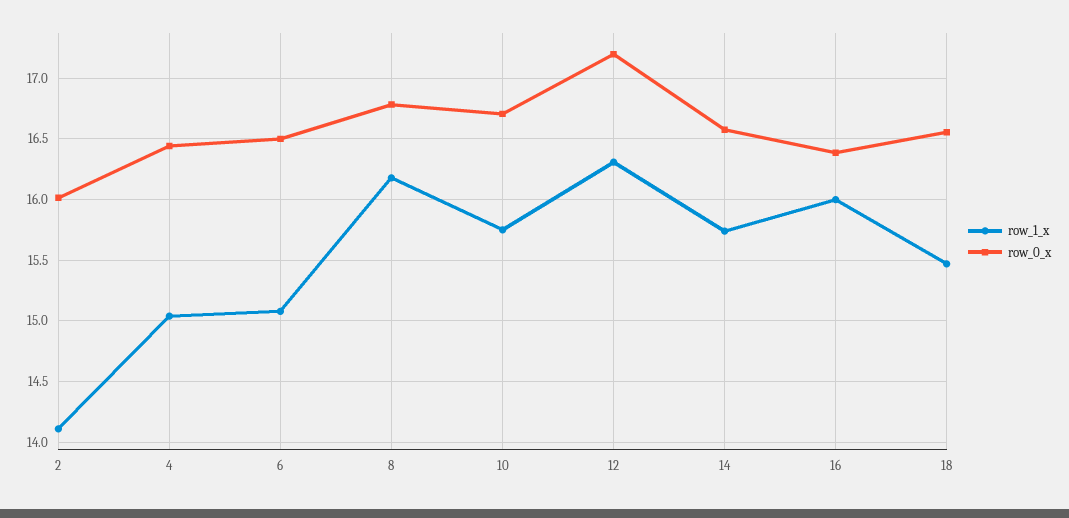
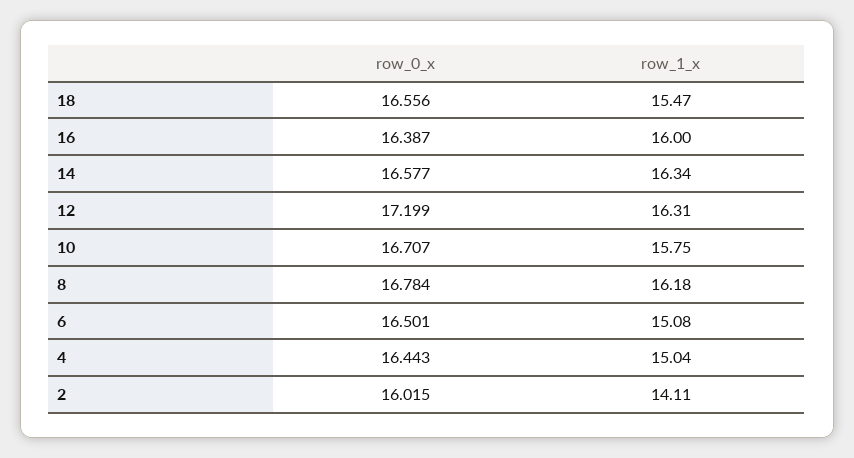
row_1_x, 14: 15.75 -> 16.34

